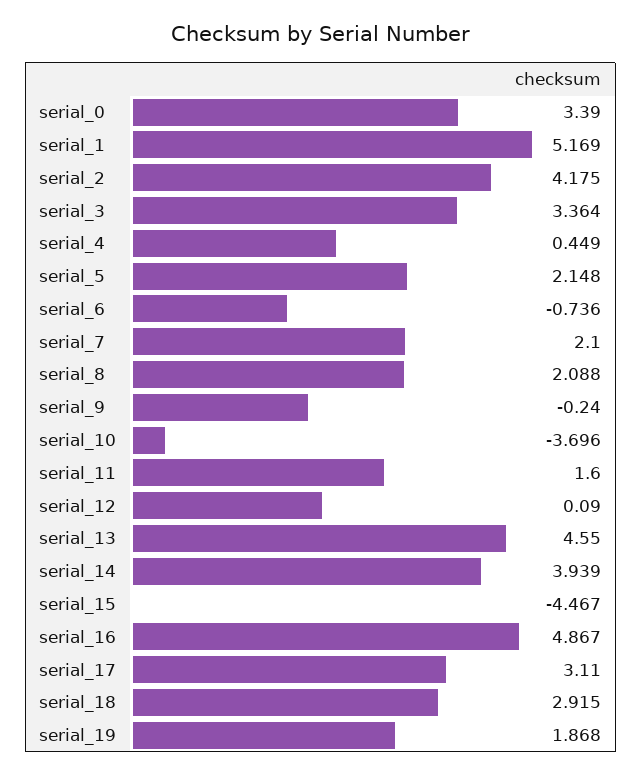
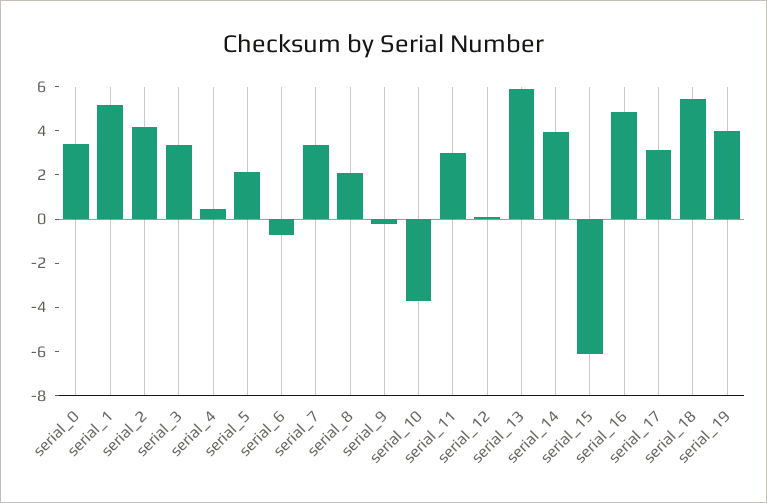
serial_7: 2.1 -> 3.5
serial_11: 1.6 -> 3
serial_13: 4.55 -> 6
serial_15: -4.467 -> -6
serial_18: 2.915 -> 5.5
serial_19: 1.868 -> 4

